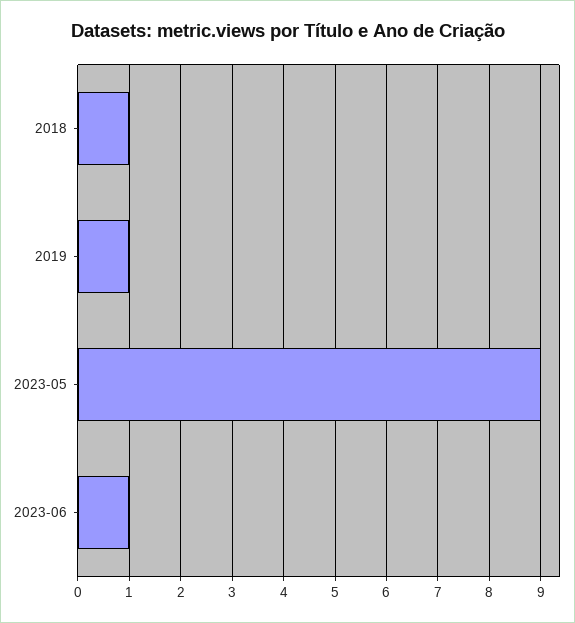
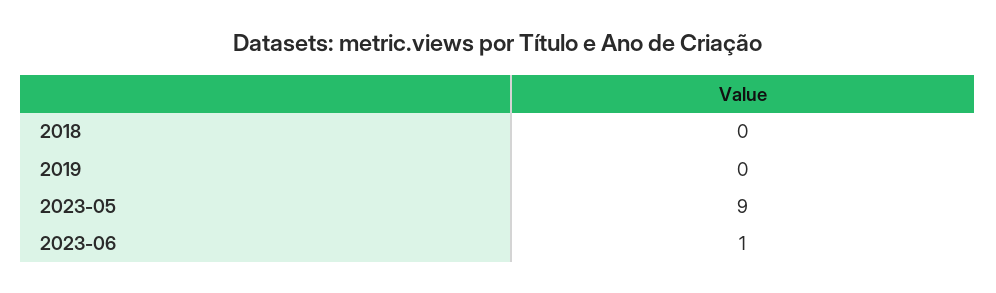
2018: 1 -> 0
2019: 1 -> 0

